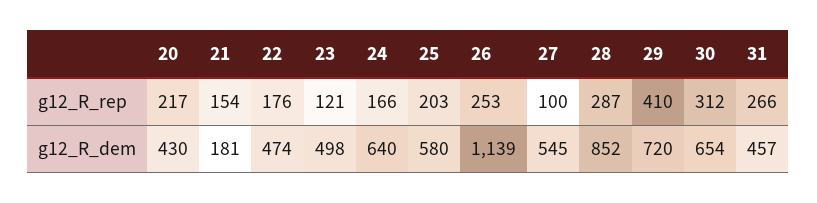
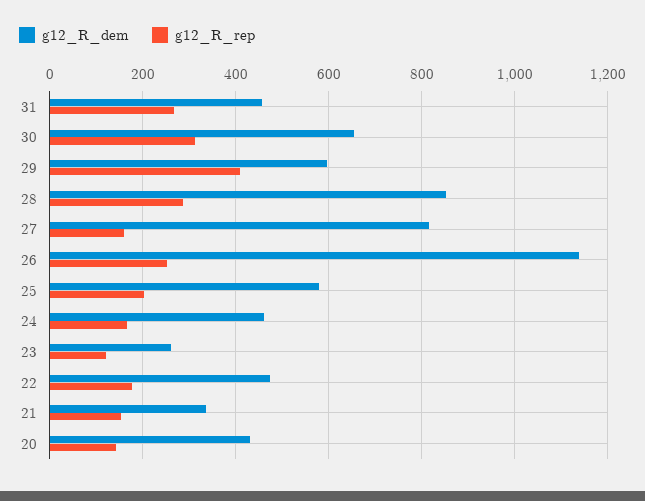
g12_R_rep, 20: 217 -> 140
g12_R_rep, 27: 100 -> 160
g12_R_dem, 21: 181 -> 340
g12_R_dem, 23: 498 -> 260
g12_R_dem, 24: 640 -> 460
g12_R_dem, 27: 545 -> 820
g12_R_dem, 29: 720 -> 600

